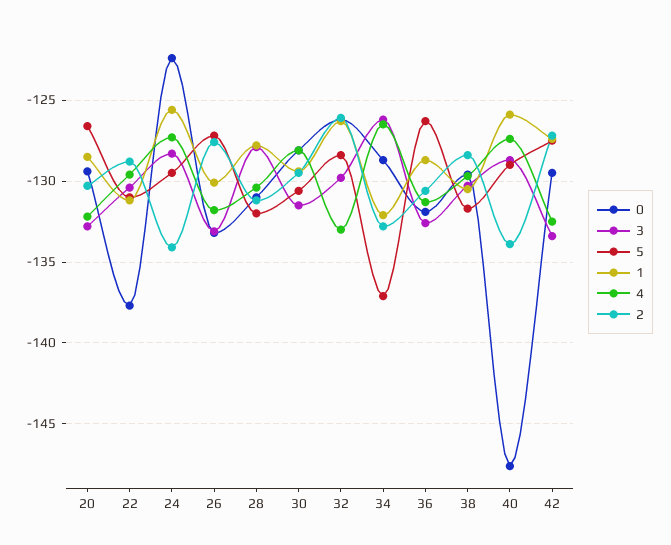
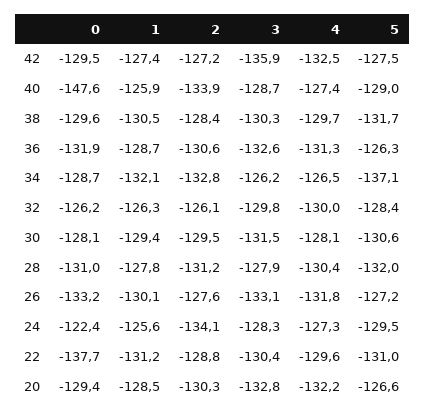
4, 32: -133 -> -130
3, 42: -133.5 -> -135.9

